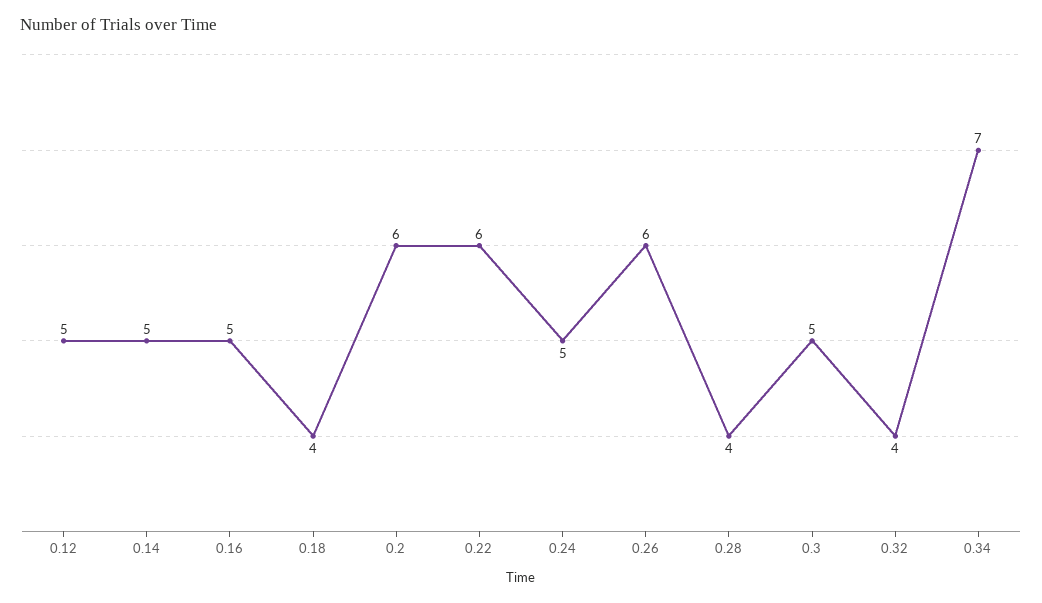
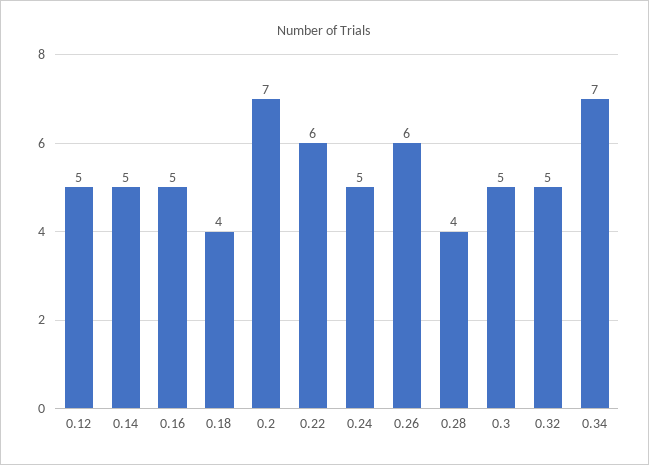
0.2: 6 -> 7
0.32: 4 -> 5

